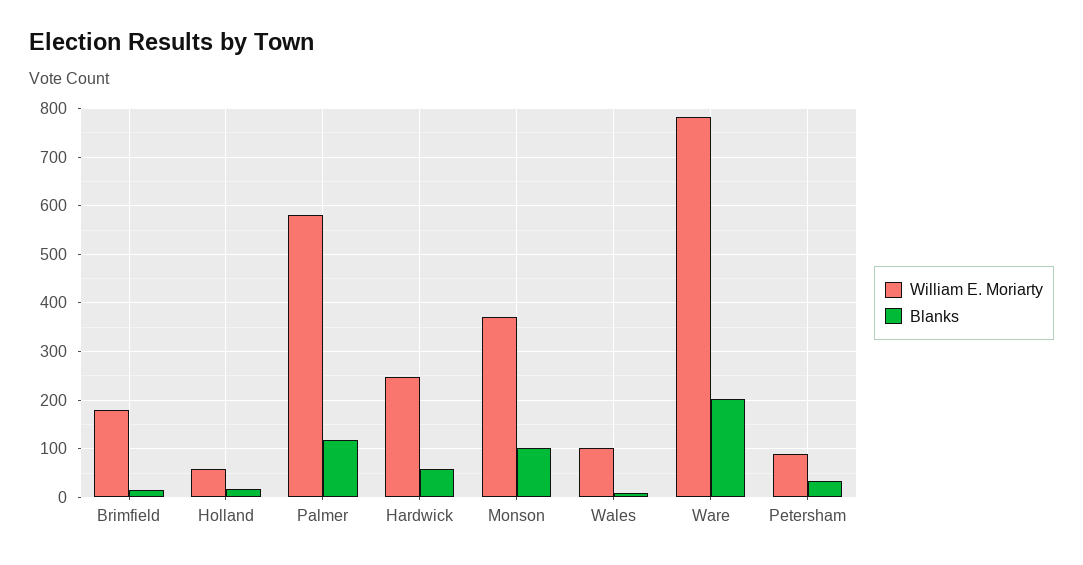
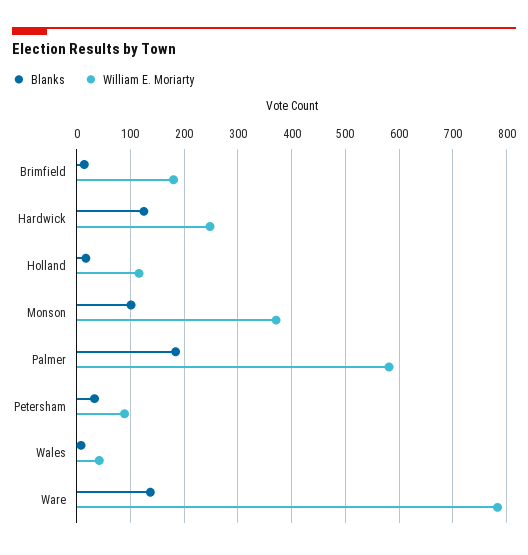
William E. Moriarty, Holland: 60 -> 120
Blanks, Palmer: 120 -> 180
Blanks, Hardwick: 60 -> 120
William E. Moriarty, Wales: 100 -> 40
Blanks, Ware: 200 -> 140

